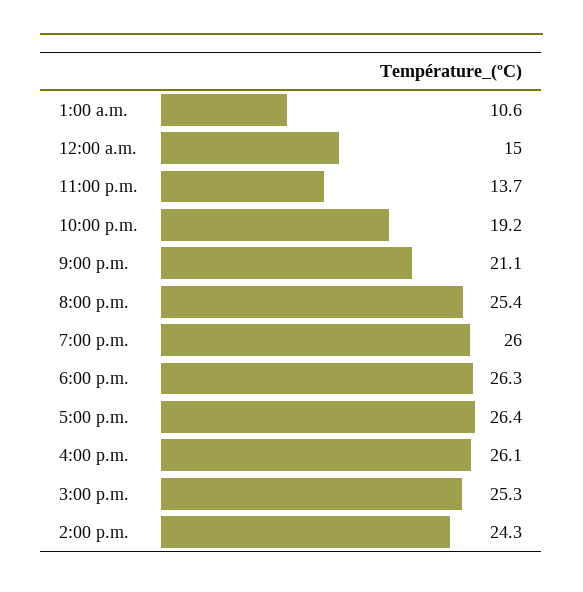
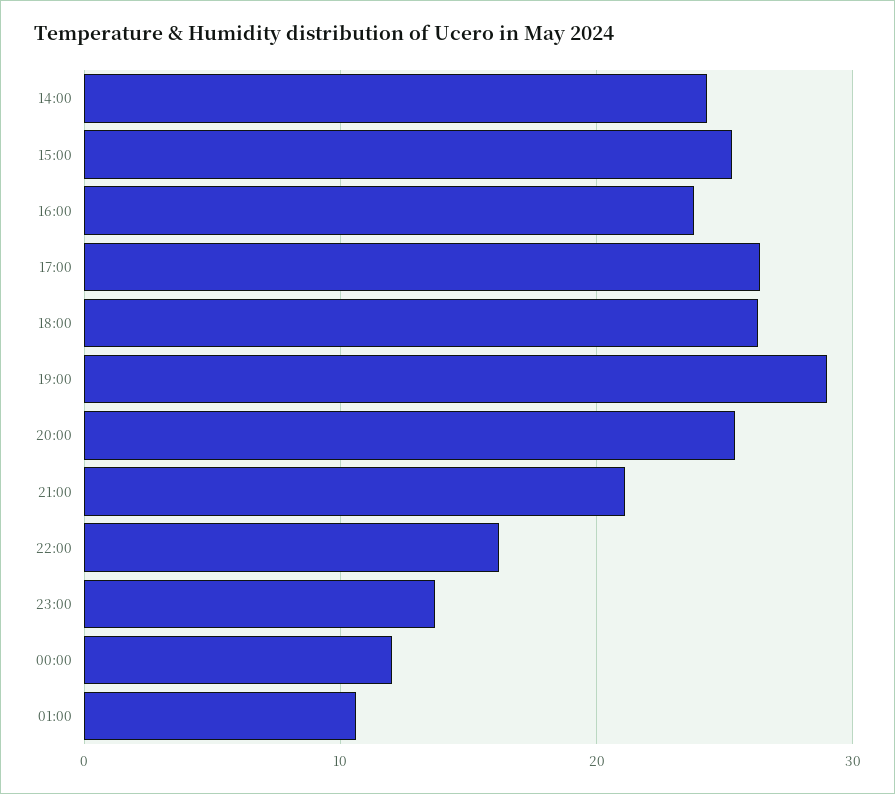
12:00 a.m.: 15 -> 12
10:00 p.m.: 19.2 -> 16
7:00 p.m.: 26 -> 29
4:00 p.m.: 26.1 -> 24

